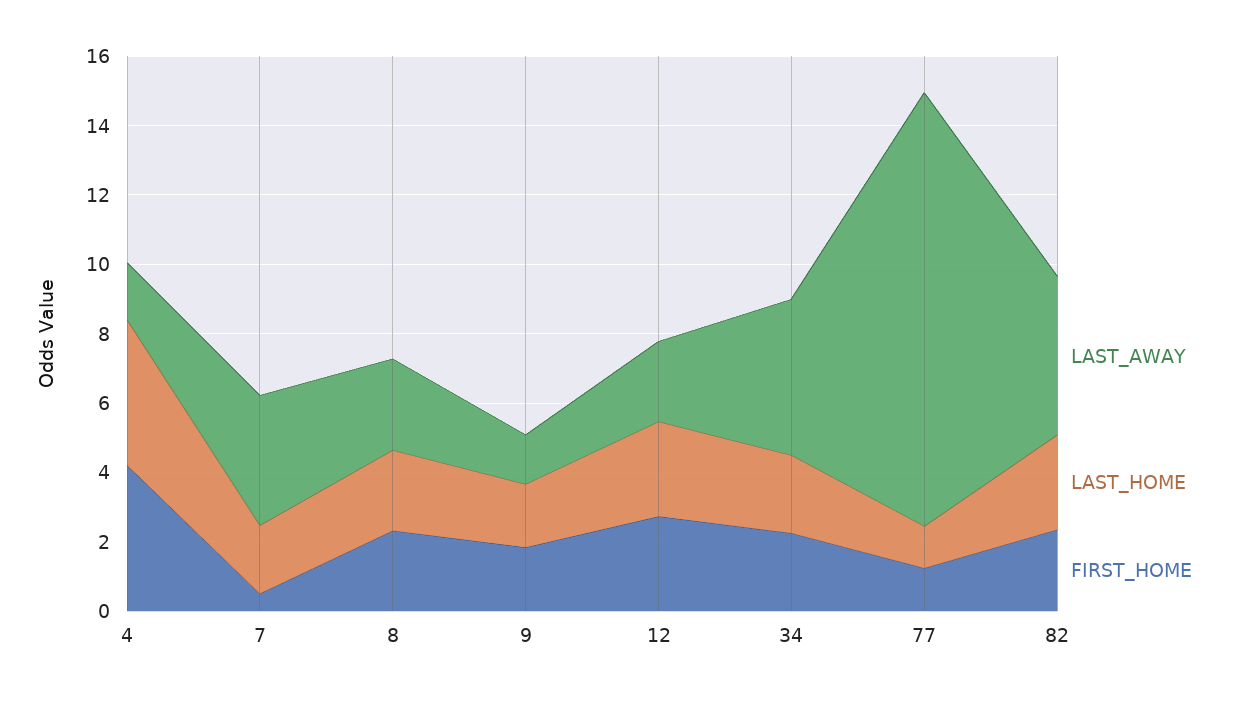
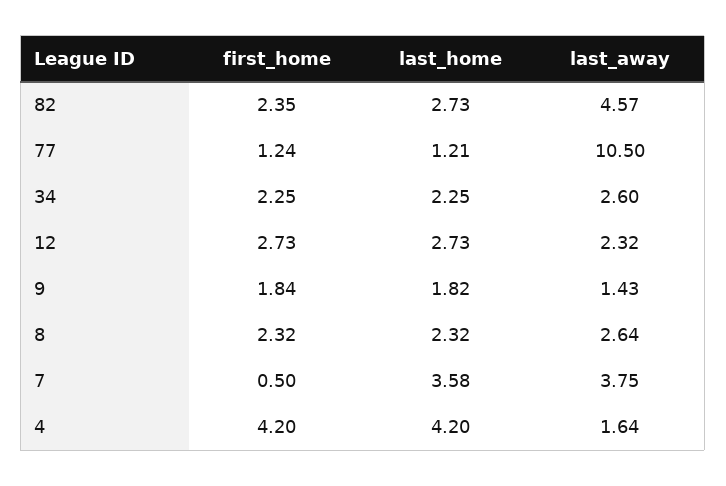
LAST_HOME, 7: 2 -> 3.58
LAST_AWAY, 34: 4.5 -> 2.6
LAST_AWAY, 77: 12.5 -> 10.5

